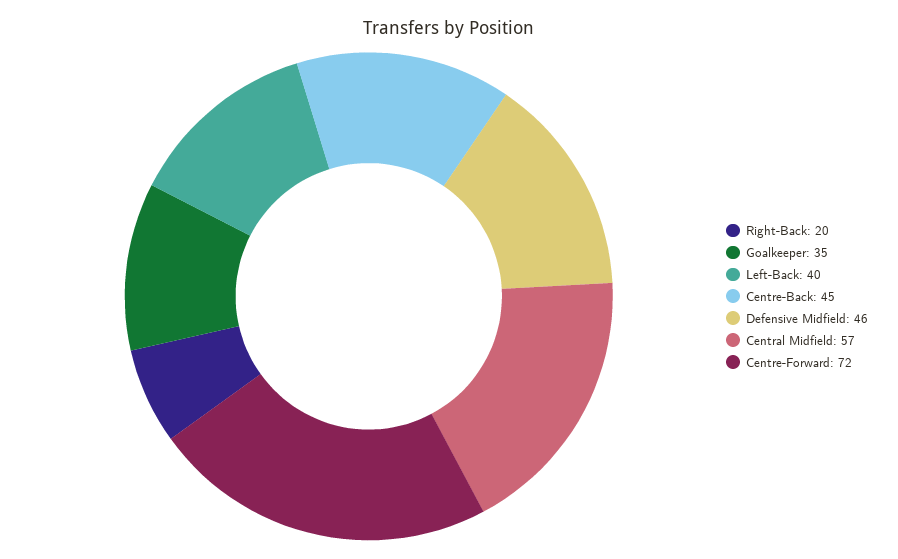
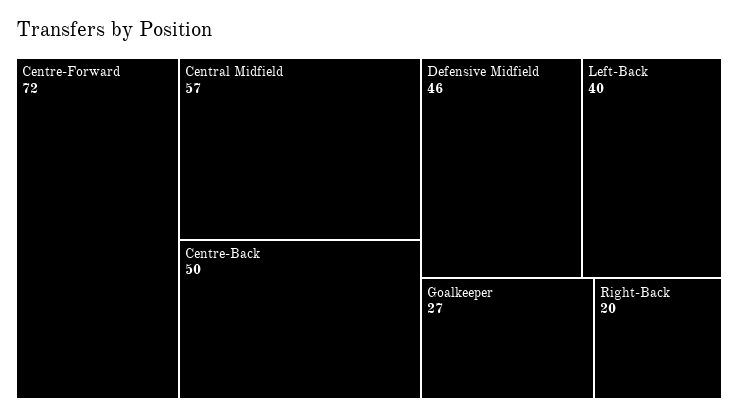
Goalkeeper: 35 -> 27
Centre-Back: 45 -> 50

